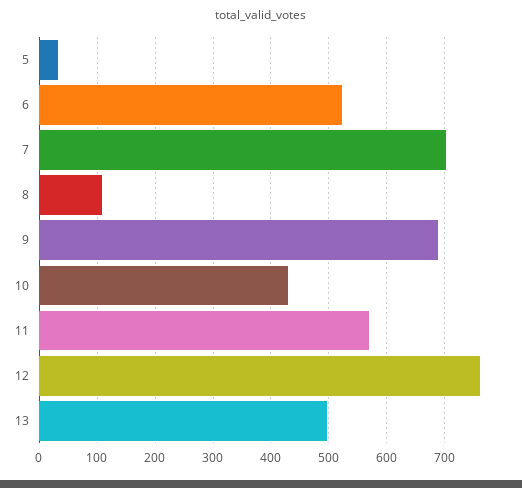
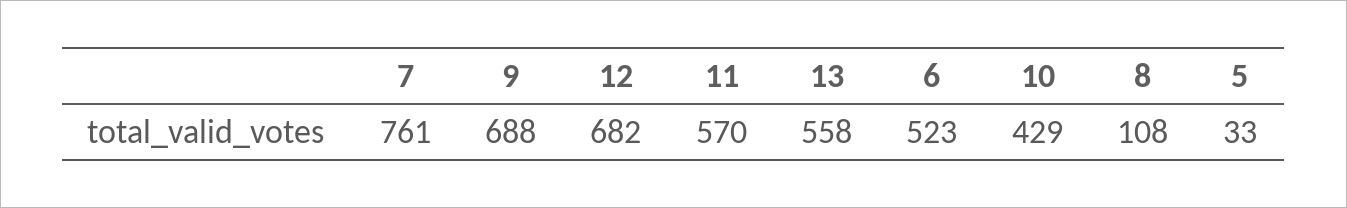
7: 700 -> 761
12: 760 -> 682
13: 500 -> 558

